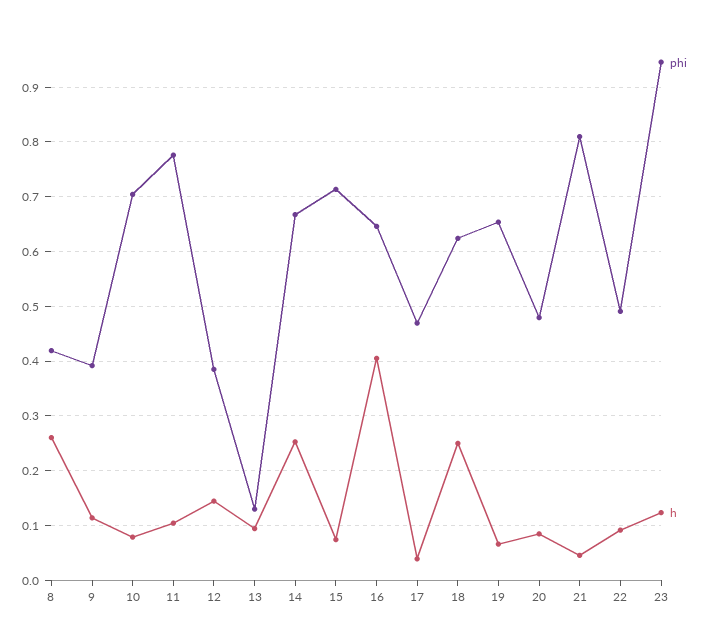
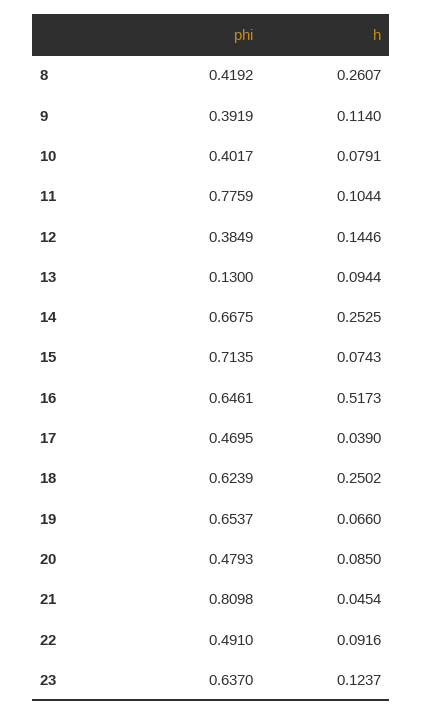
phi, 10: 0.7 -> 0.4017
h, 16: 0.4 -> 0.5173
phi, 23: 0.94 -> 0.637

